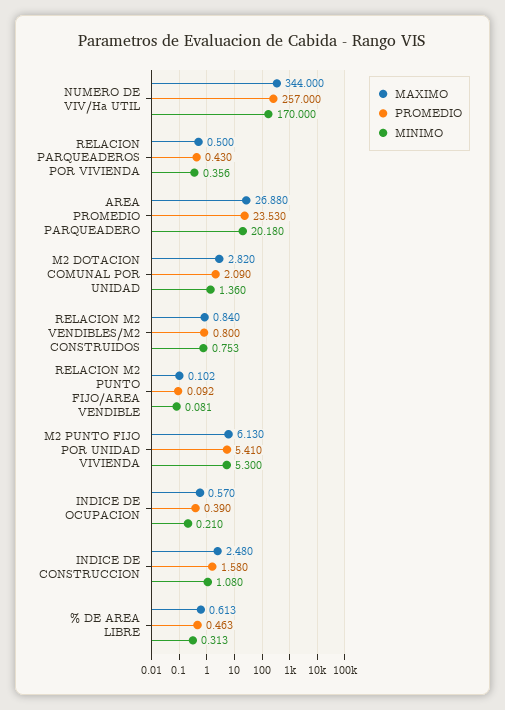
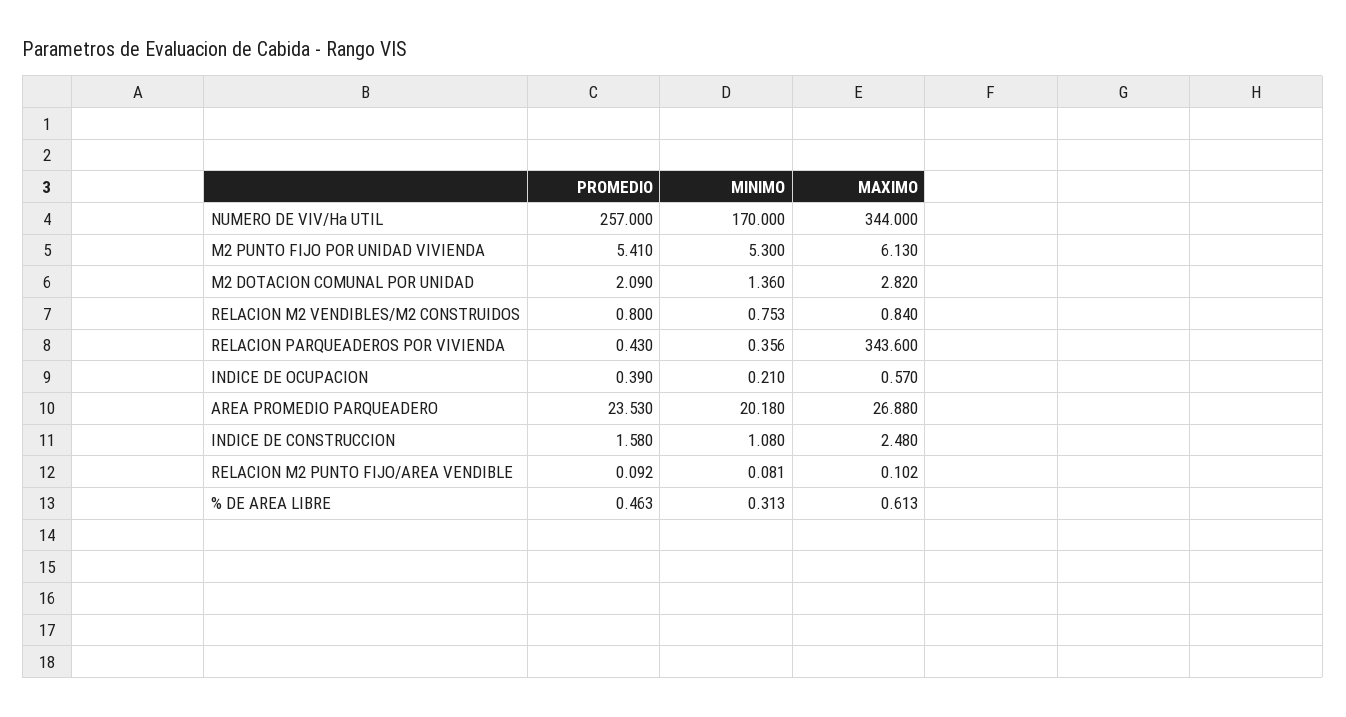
MAXIMO, RELACION PARQUEADEROS POR VIVIENDA: 0.5 -> 343.6

